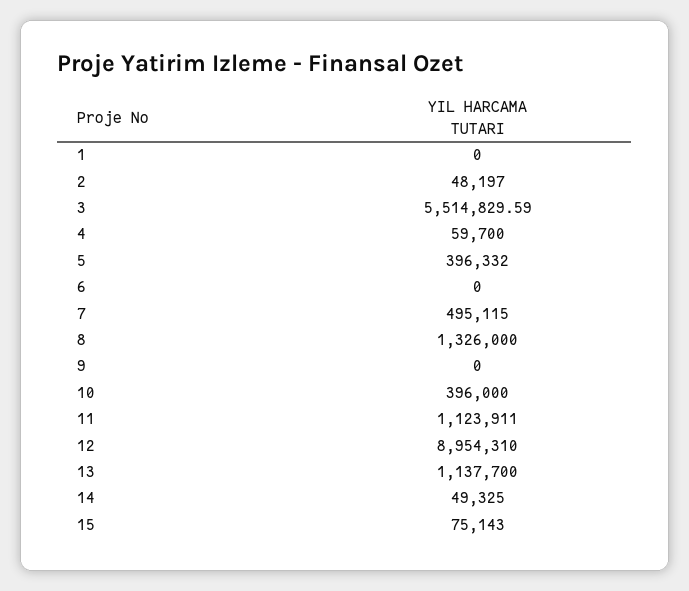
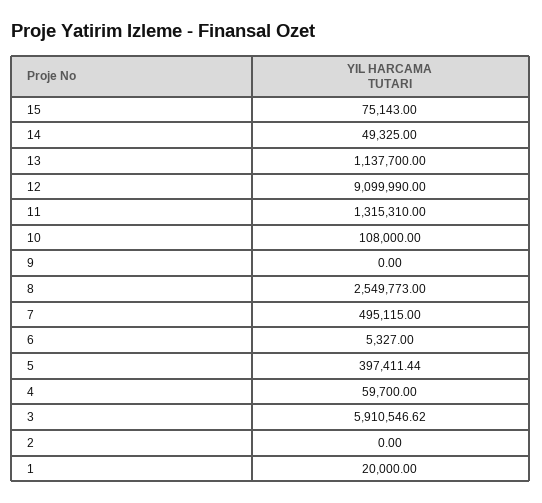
1: 0 -> 20000
2: 48197 -> 0
3: 5514829.59 -> 5910546.62
5: 396332 -> 397411.44
6: 0 -> 5327
8: 1326000 -> 2549773
10: 396000 -> 108000
11: 1123911 -> 1315310
12: 8954310 -> 9099990

